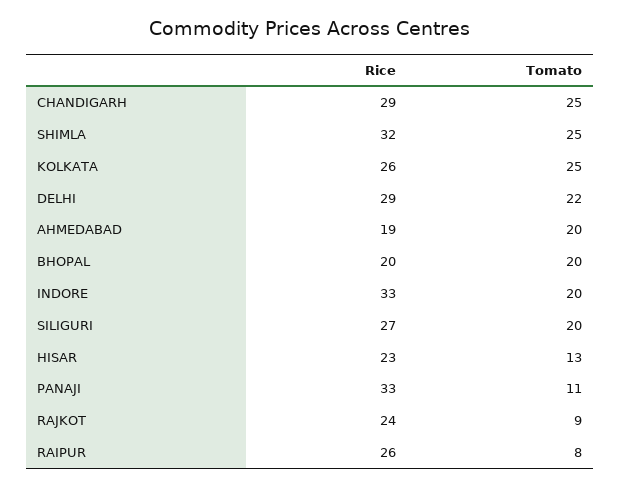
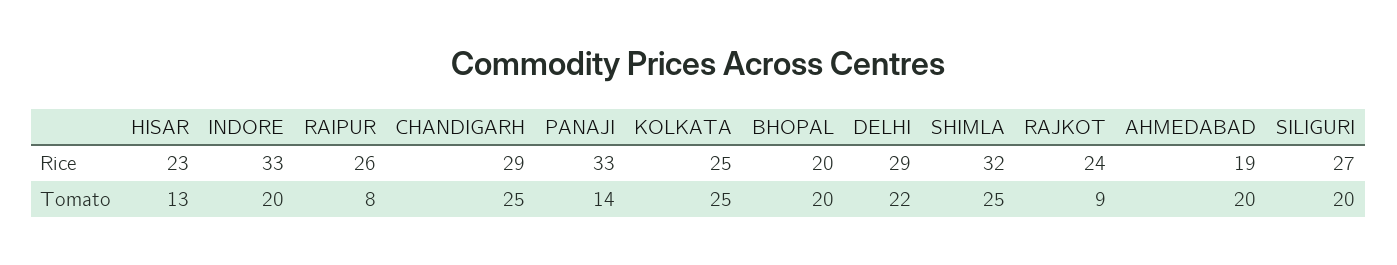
Rice, KOLKATA: 26 -> 25
Tomato, PANAJI: 11 -> 14

